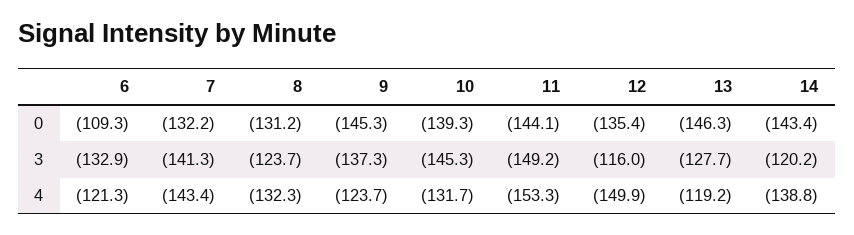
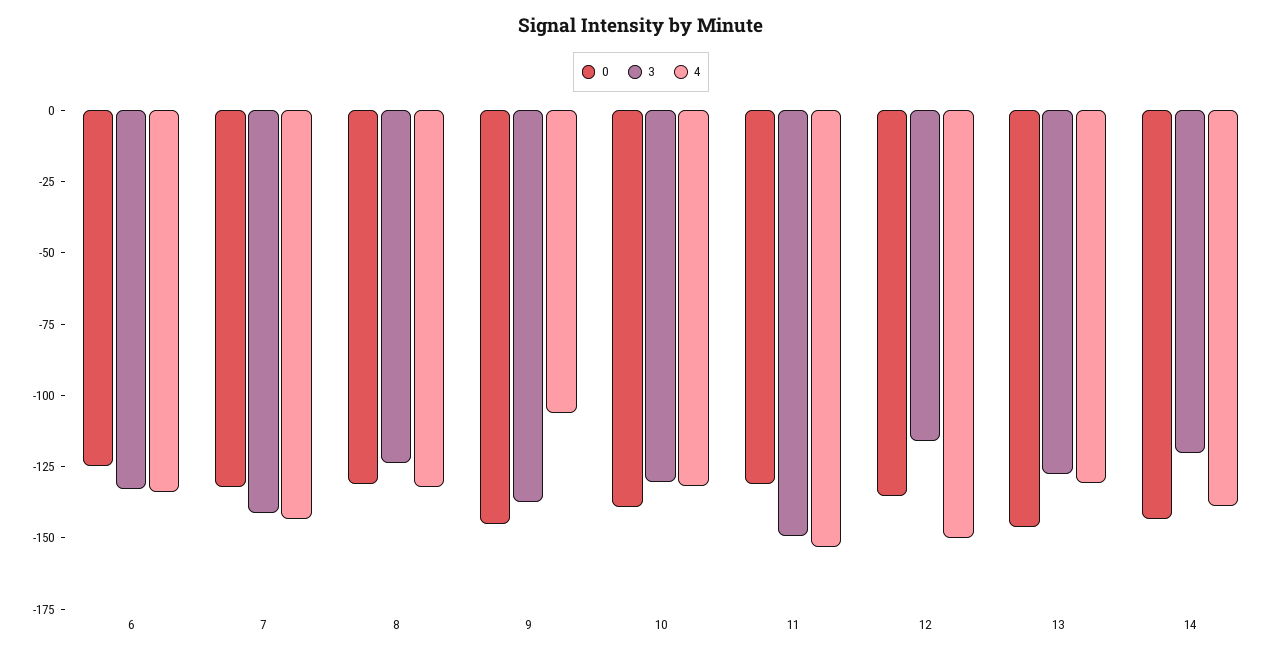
0, 6: -109.3 -> -125
0, 11: -144.1 -> -130
3, 10: -145.3 -> -130
4, 6: -121.3 -> -135
4, 9: -123.7 -> -105
4, 13: -119.2 -> -130

